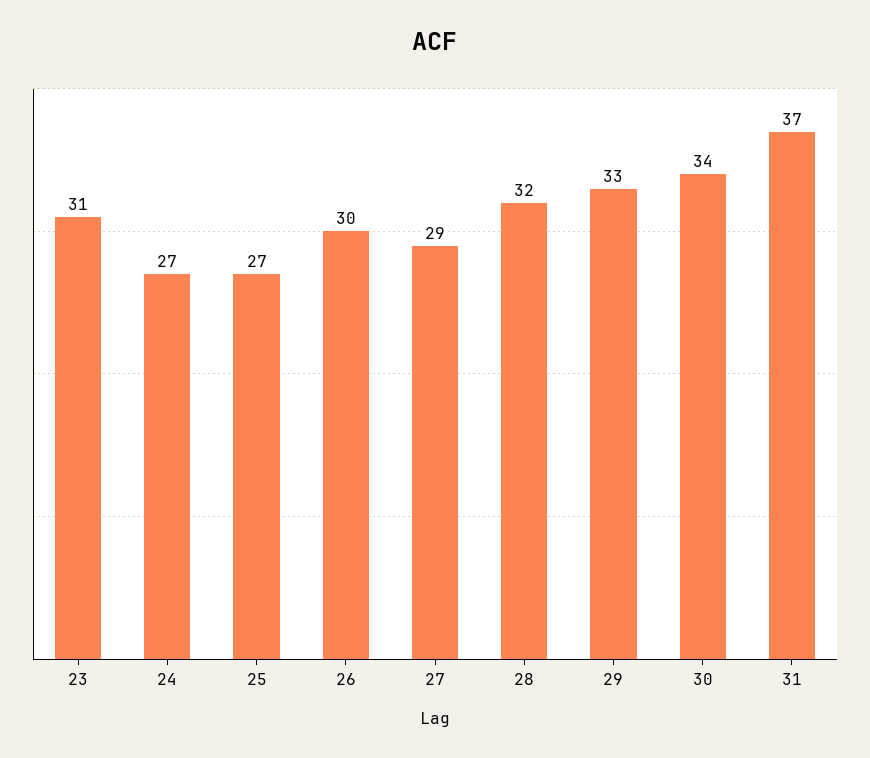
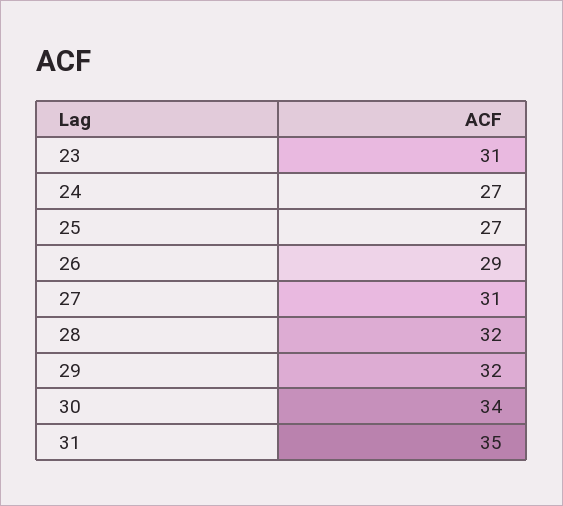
26: 30 -> 29
27: 29 -> 31
29: 33 -> 32
31: 37 -> 35

